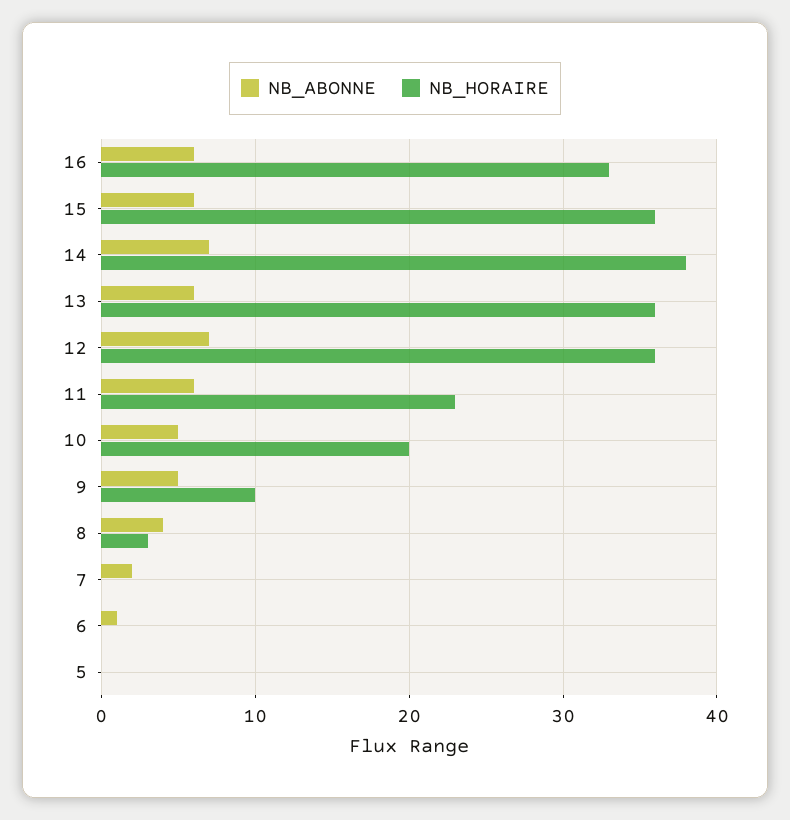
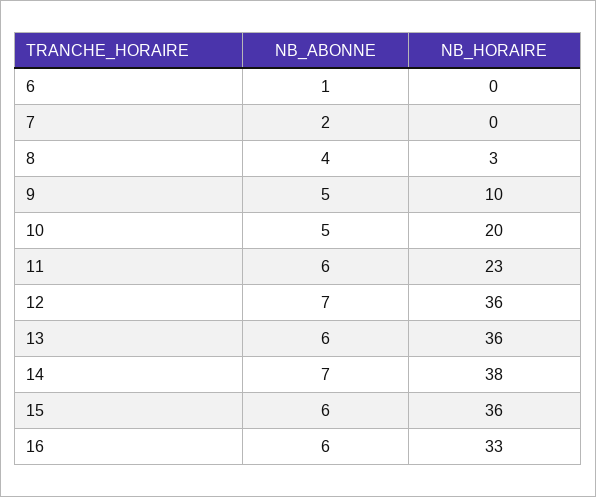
NB_ABONNE, 5: 0 -> none
NB_HORAIRE, 5: 0 -> none

